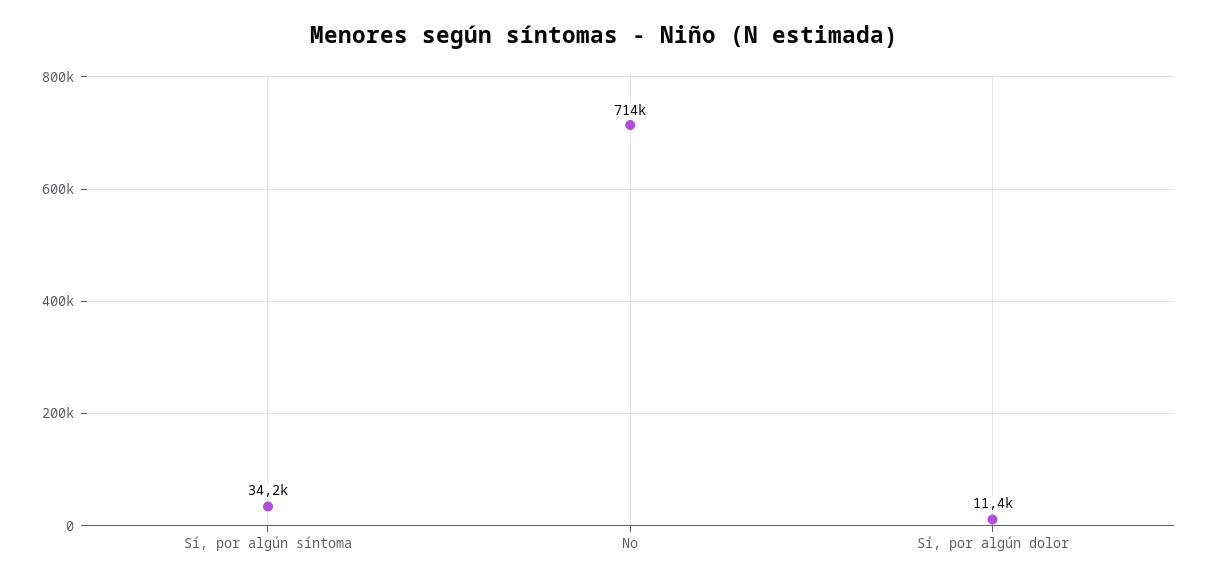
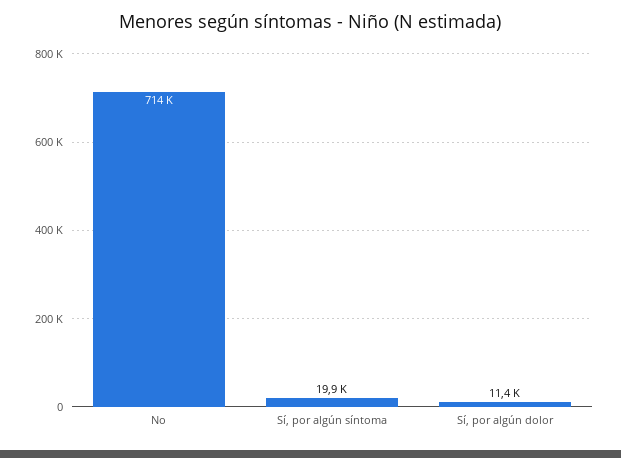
Sí, por algún síntoma: 34200 -> 19900

